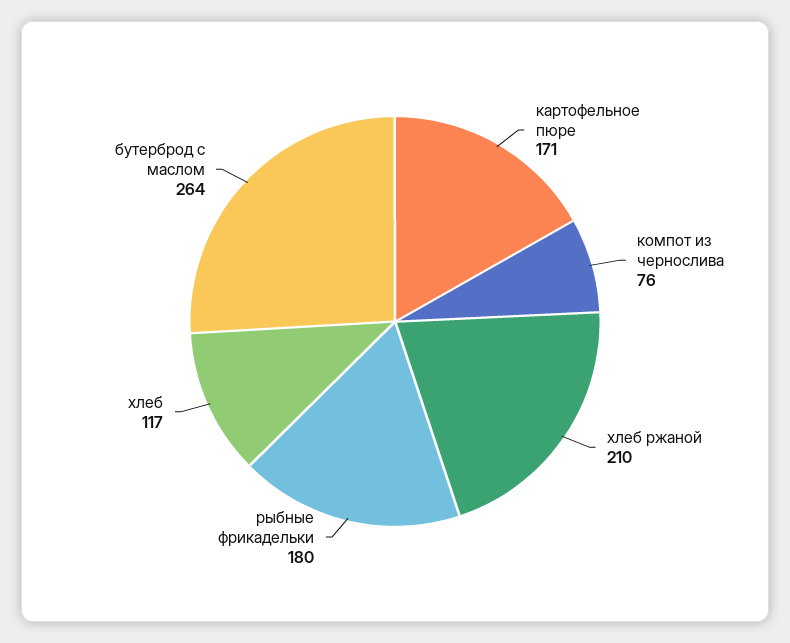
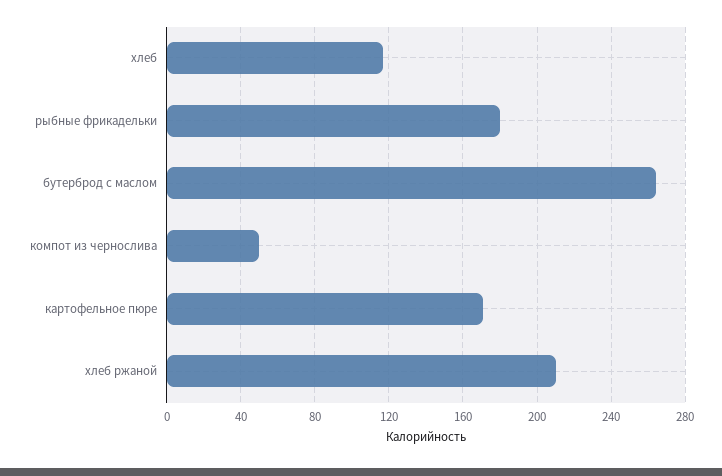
компот из чернослива: 76 -> 50

